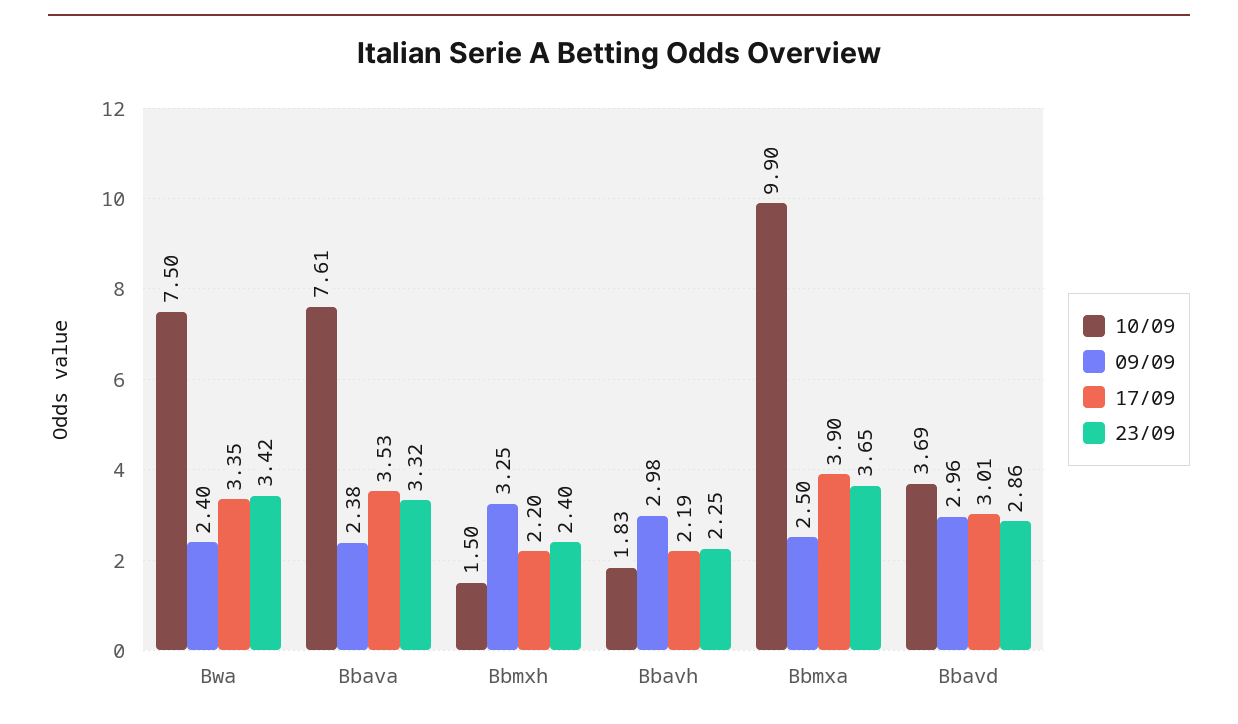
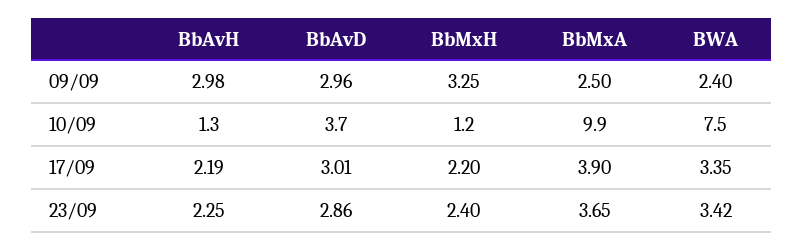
10/09, Bbava: 7.61 -> none
09/09, Bbava: 2.38 -> none
17/09, Bbava: 3.53 -> none
23/09, Bbava: 3.32 -> none
10/09, Bbmxh: 1.5 -> 1.2
10/09, Bbavh: 1.83 -> 1.3

